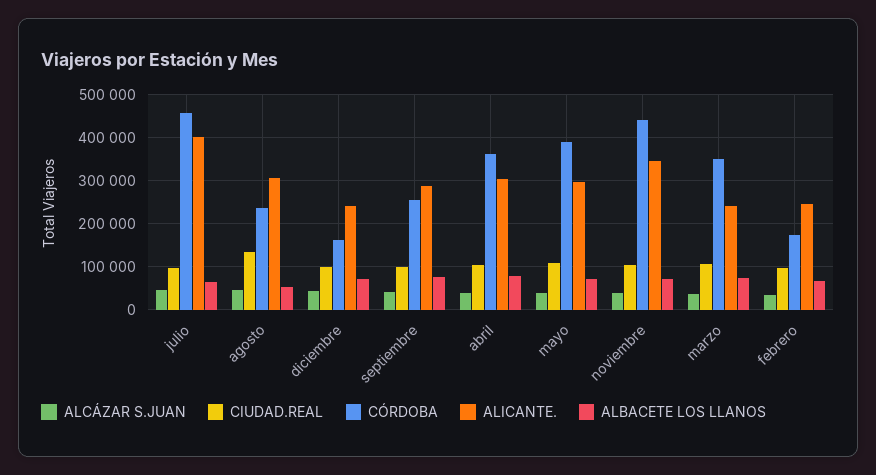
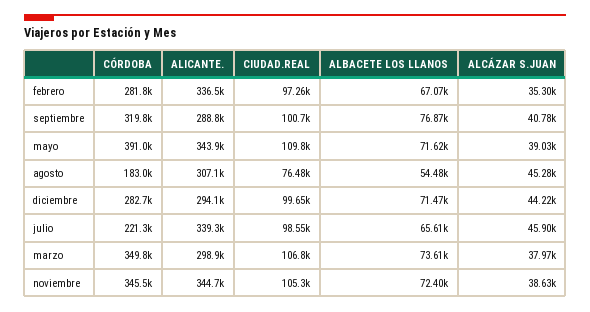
CÓRDOBA, julio: 460000 -> 221300
ALICANTE., julio: 400000 -> 339300
CIUDAD.REAL, agosto: 140000 -> 76480
CÓRDOBA, agosto: 240000 -> 183000
CÓRDOBA, diciembre: 160000 -> 282700
ALICANTE., diciembre: 240000 -> 294100
CÓRDOBA, septiembre: 260000 -> 319800
ALCÁZAR S.JUAN, abril: 40000 -> none
CIUDAD.REAL, abril: 100000 -> none
CÓRDOBA, abril: 360000 -> none
ALICANTE., abril: 300000 -> none
ALBACETE LOS LLANOS, abril: 80000 -> none
ALICANTE., mayo: 300000 -> 343900
CÓRDOBA, noviembre: 440000 -> 345500
ALICANTE., marzo: 240000 -> 298900
CÓRDOBA, febrero: 180000 -> 281800
ALICANTE., febrero: 240000 -> 336500

